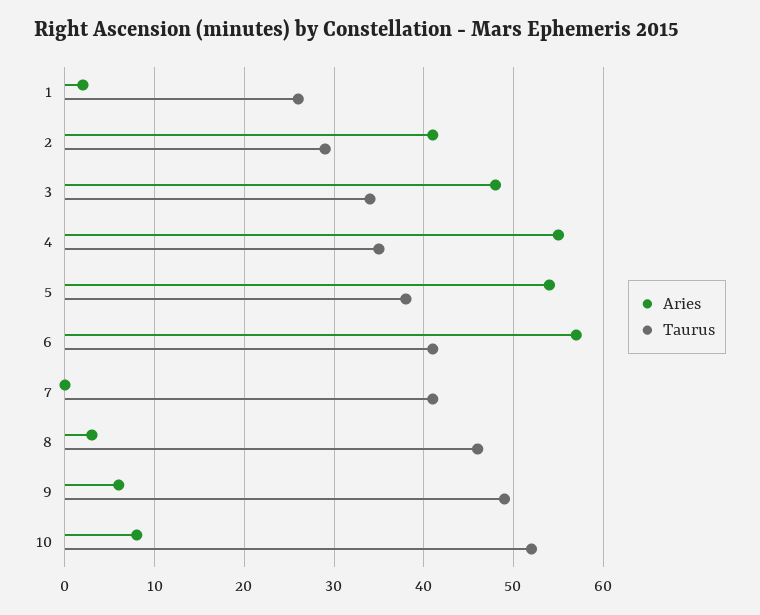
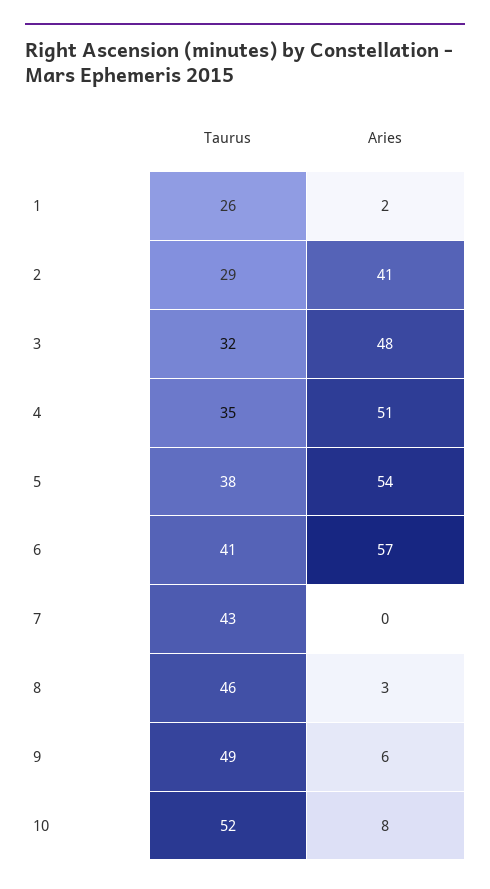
Taurus, 3: 34 -> 32
Aries, 4: 55 -> 51
Taurus, 7: 41 -> 43

